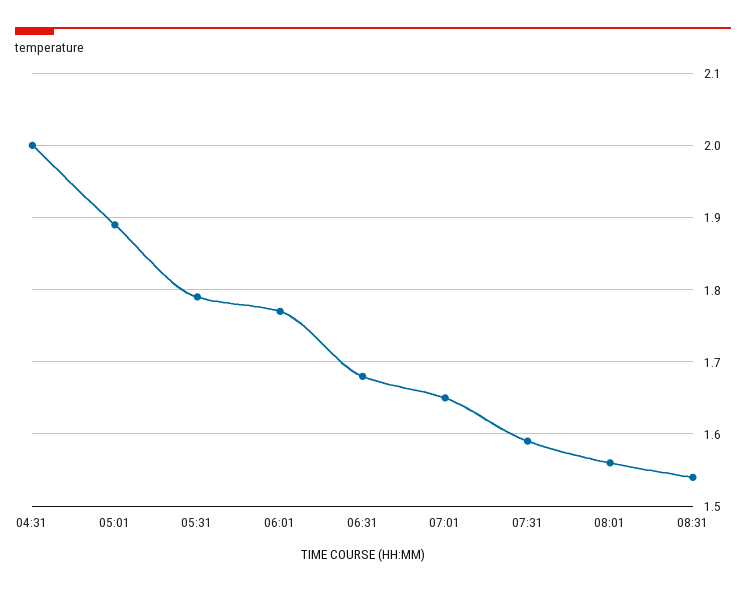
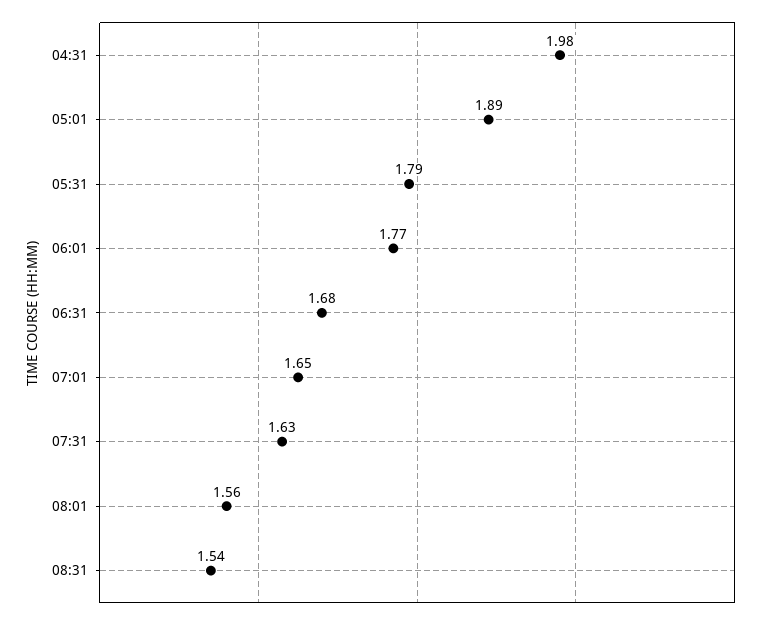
04:31: 2 -> 1.98
07:31: 1.59 -> 1.63

